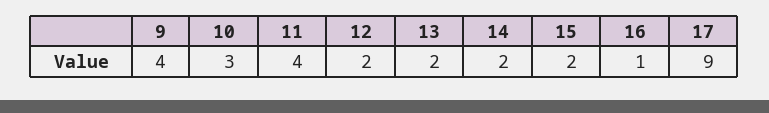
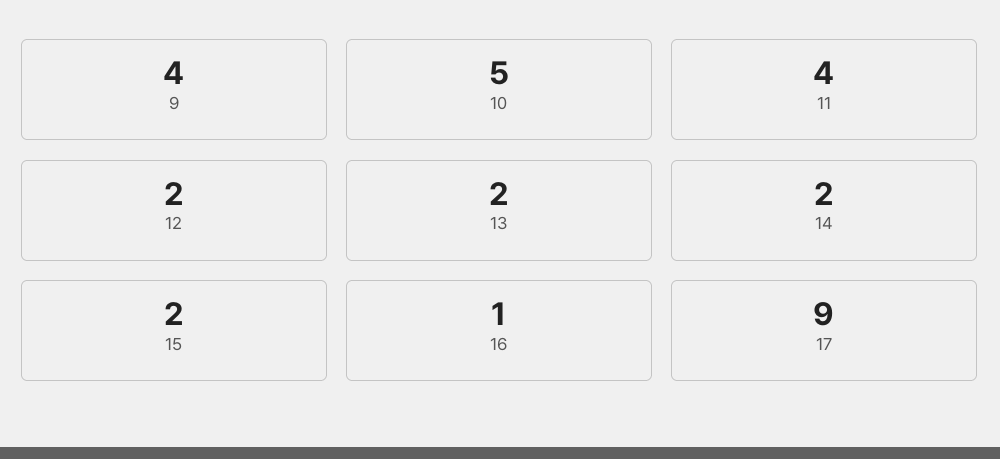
10: 3 -> 5

